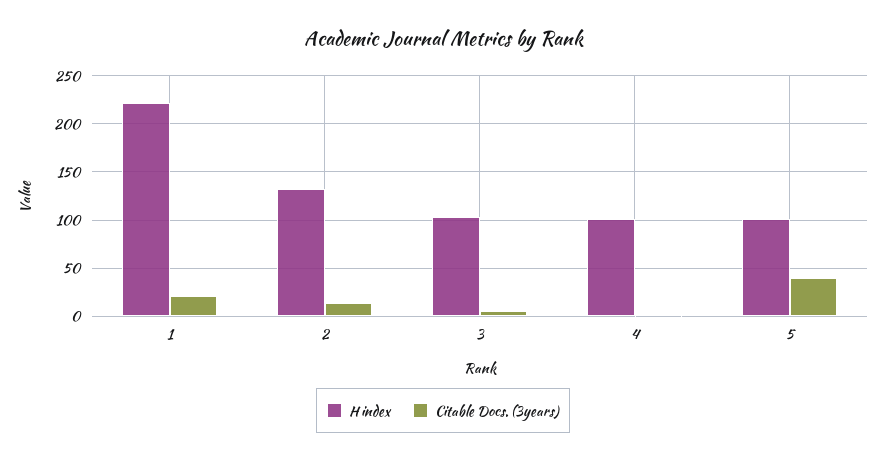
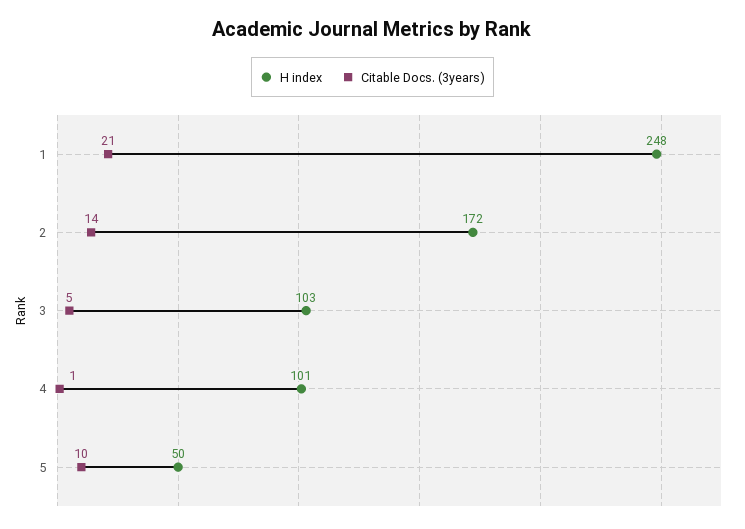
H index, 1: 220 -> 248
H index, 2: 130 -> 172
H index, 5: 100 -> 50
Citable Docs. (3years), 5: 40 -> 10

